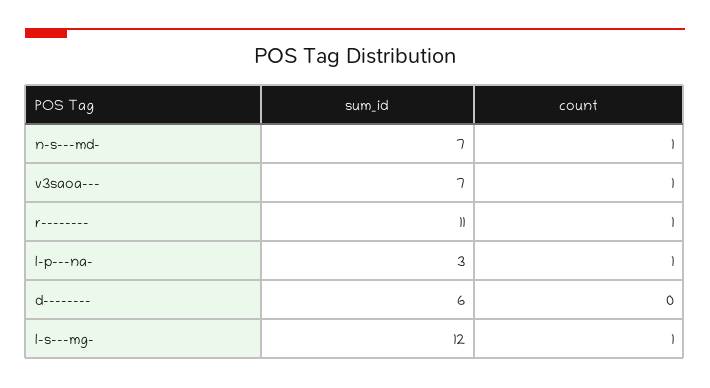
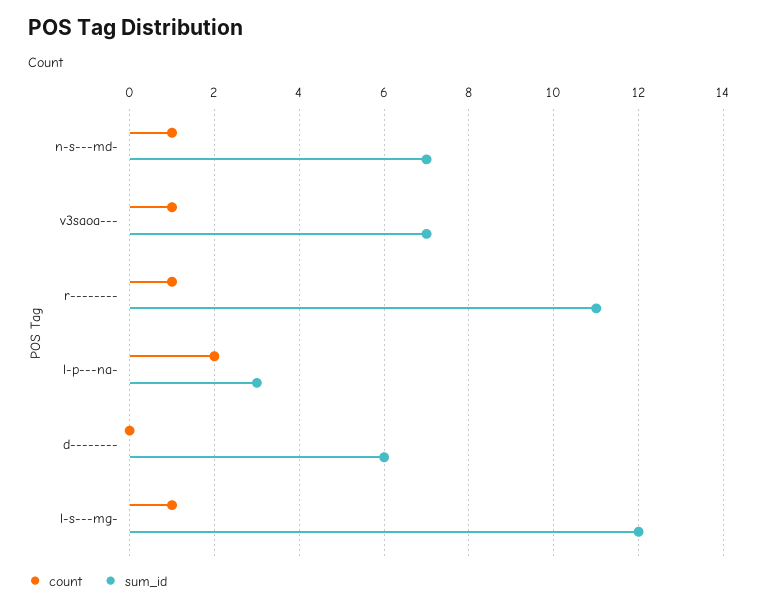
count, l-p---na-: 1 -> 2

